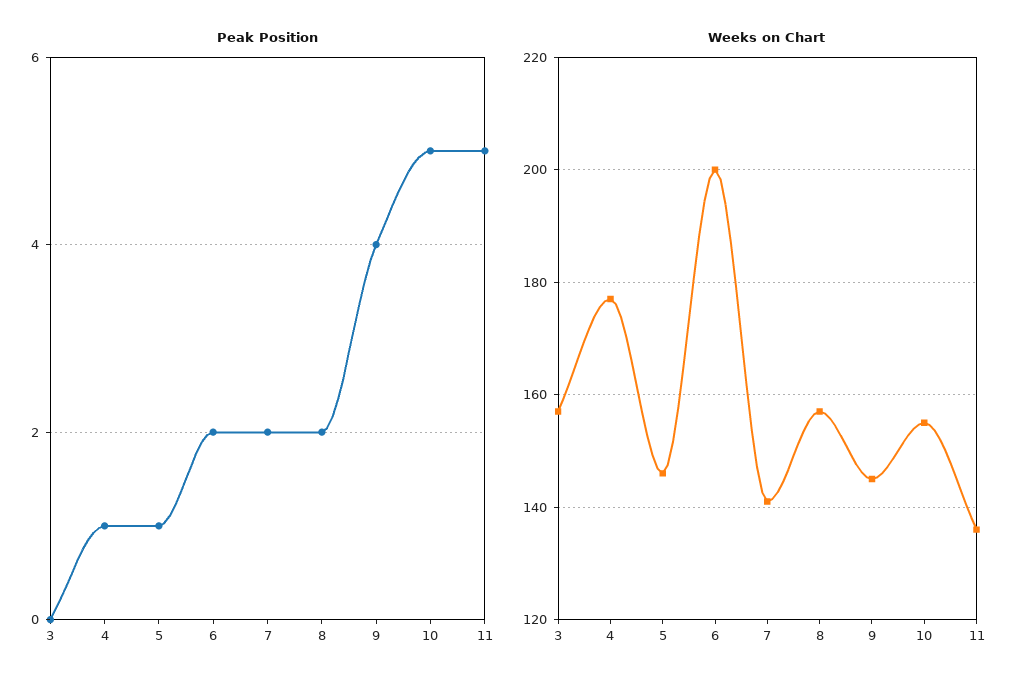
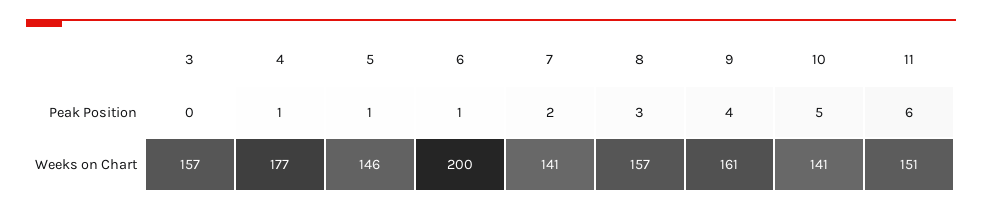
Peak Position, 6: 2 -> 1
Peak Position, 8: 2 -> 3
Peak Position, 11: 5 -> 6
Weeks on Chart, 9: 145 -> 161
Weeks on Chart, 10: 155 -> 141
Weeks on Chart, 11: 135 -> 151

